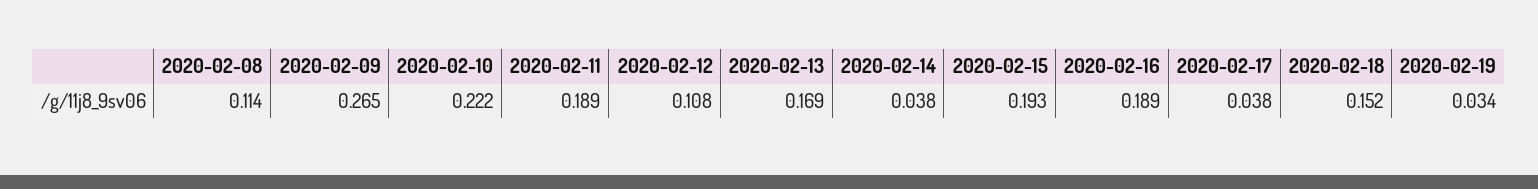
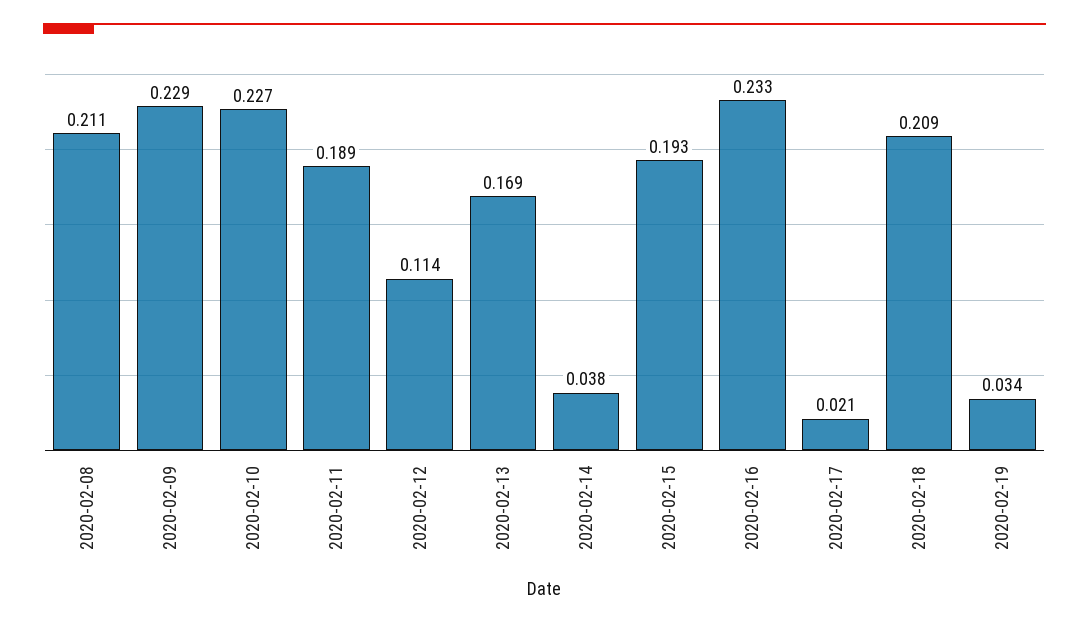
2020-02-08: 0.114 -> 0.211
2020-02-09: 0.265 -> 0.229
2020-02-10: 0.222 -> 0.227
2020-02-12: 0.108 -> 0.114
2020-02-16: 0.189 -> 0.233
2020-02-17: 0.038 -> 0.021
2020-02-18: 0.152 -> 0.209

